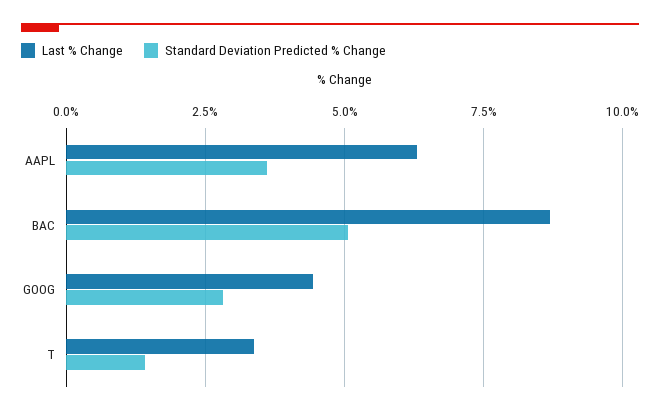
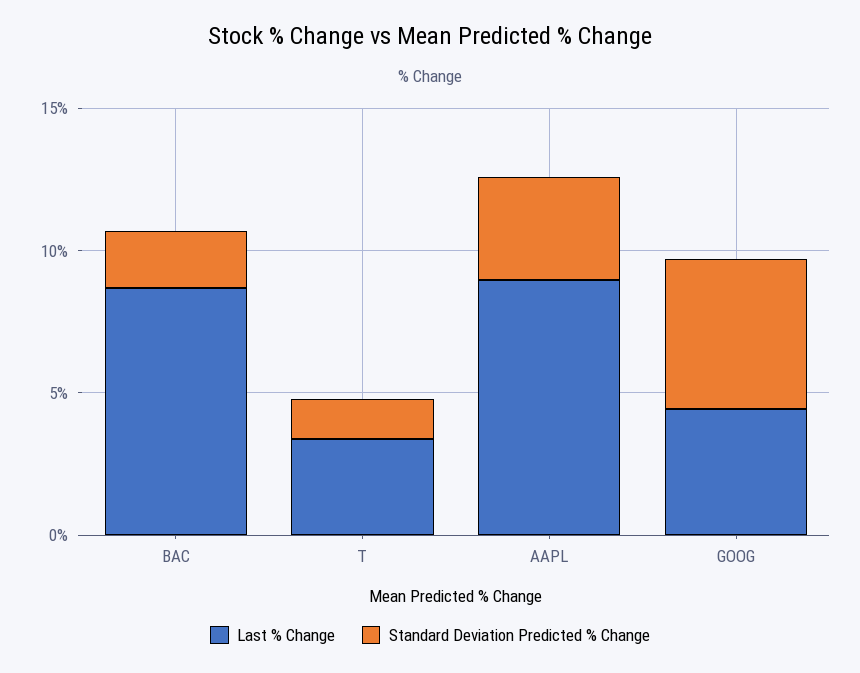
Last % Change, AAPL: 6.25 -> 9
Standard Deviation Predicted % Change, BAC: 5 -> 2
Standard Deviation Predicted % Change, GOOG: 2.75 -> 5

